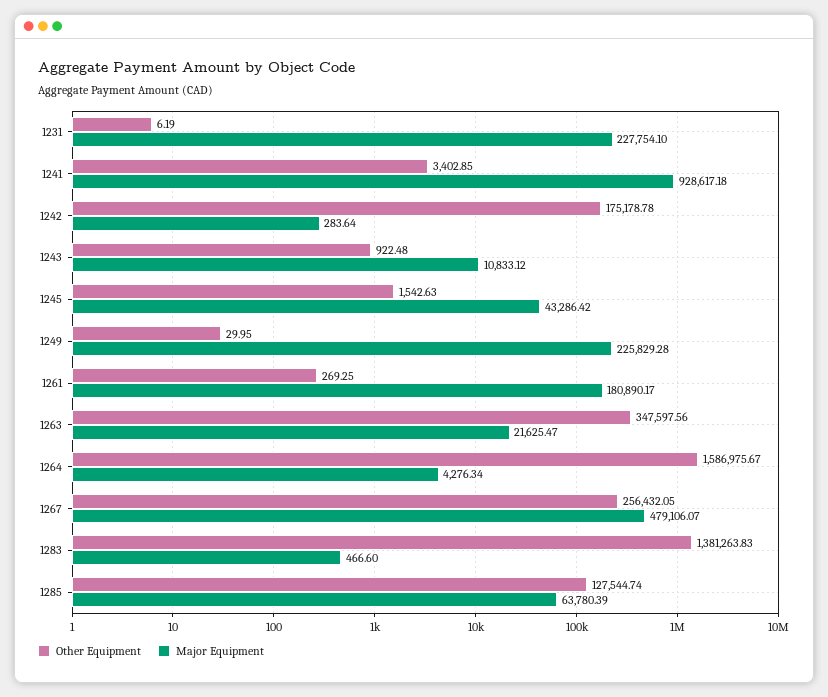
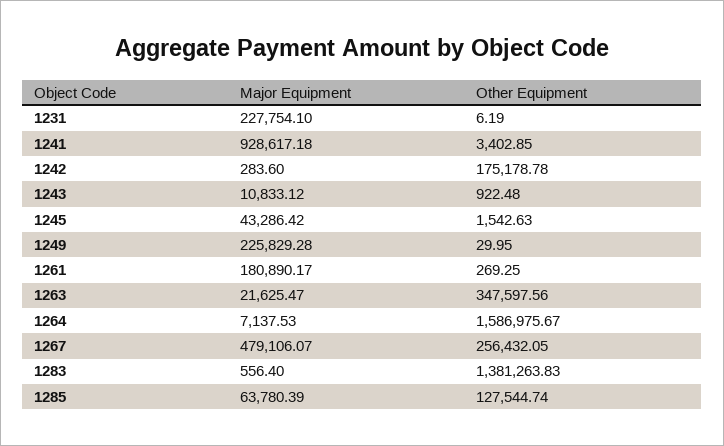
Major Equipment, 1242: 283.64 -> 283.6
Major Equipment, 1264: 4276.34 -> 7137.53
Major Equipment, 1283: 466.6 -> 556.4

